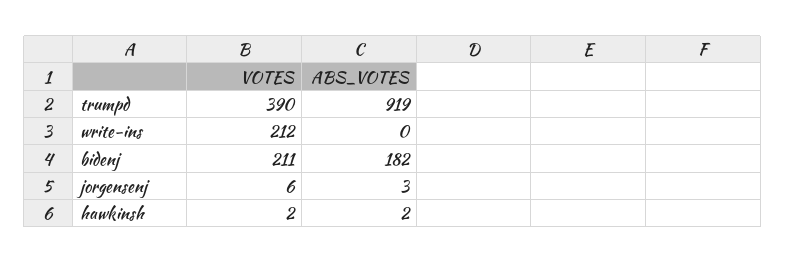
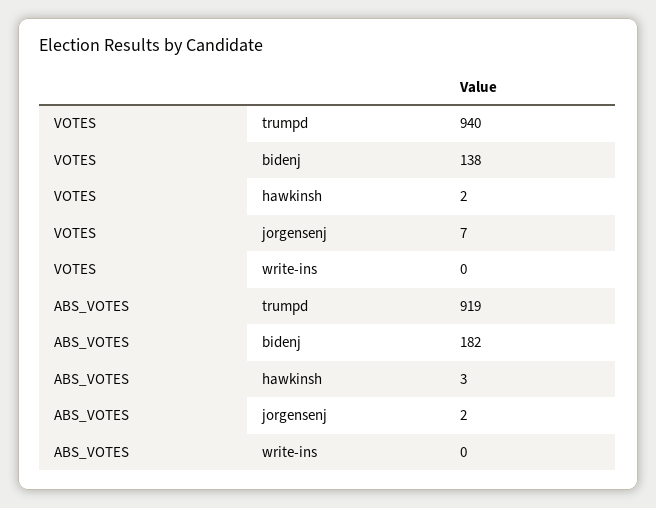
VOTES, trumpd: 390 -> 940
VOTES, write-ins: 212 -> 0
VOTES, bidenj: 211 -> 138
VOTES, jorgensenj: 6 -> 7
ABS_VOTES, jorgensenj: 3 -> 2
ABS_VOTES, hawkinsh: 2 -> 3

